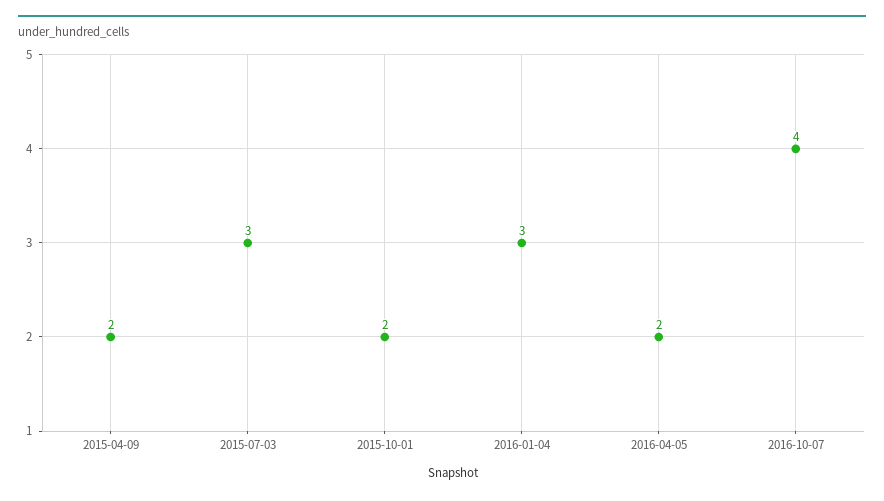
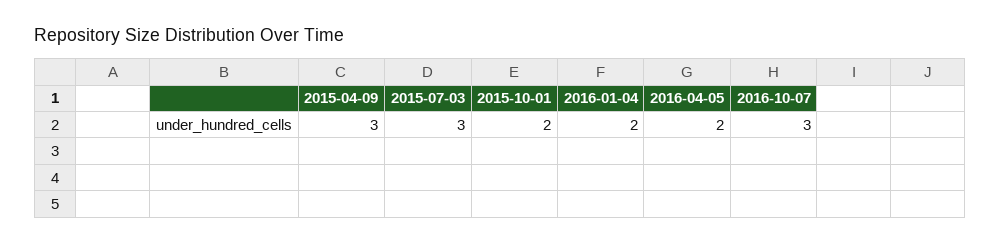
2015-04-09: 2 -> 3
2016-01-04: 3 -> 2
2016-10-07: 4 -> 3

